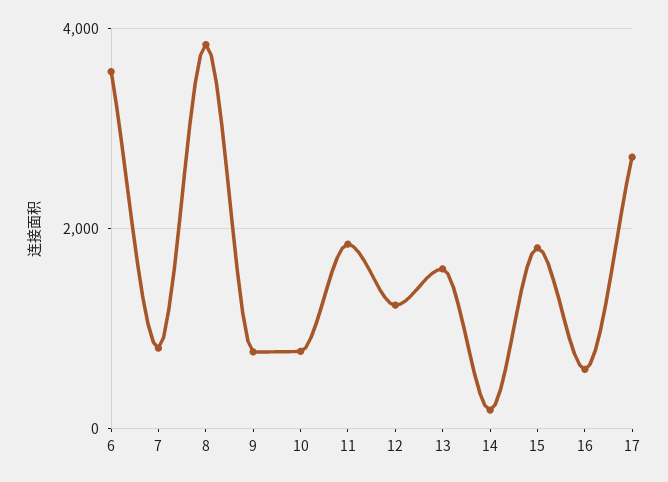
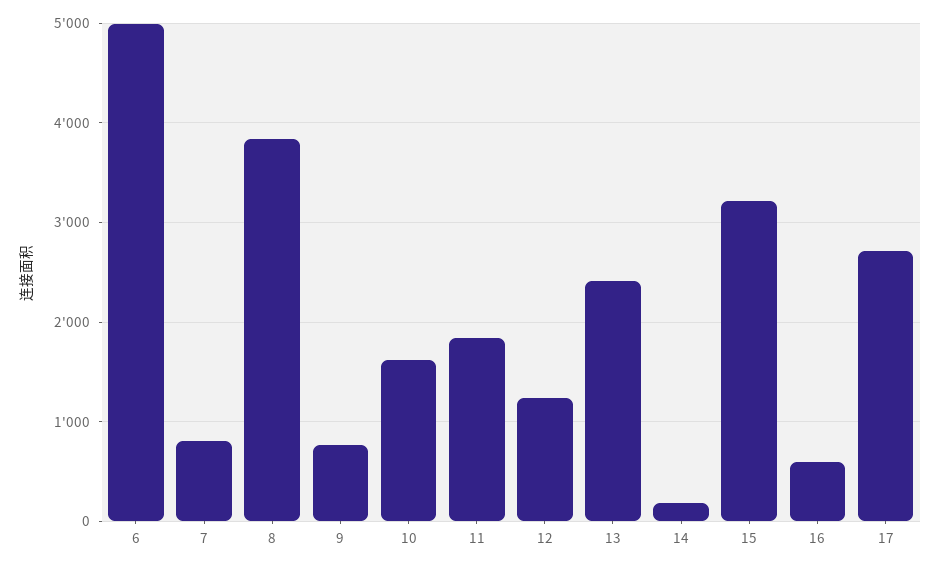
6: 3600 -> 5000
10: 800 -> 1600
13: 1600 -> 2400
15: 1800 -> 3200

